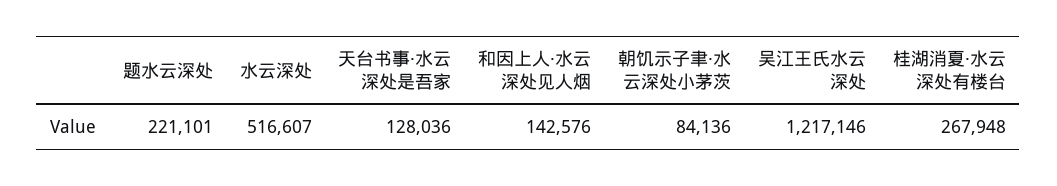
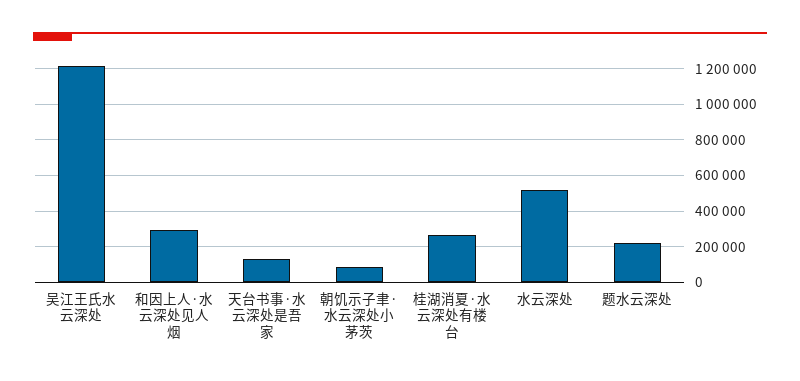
和因上人·水云深处见人烟: 142576 -> 300000

